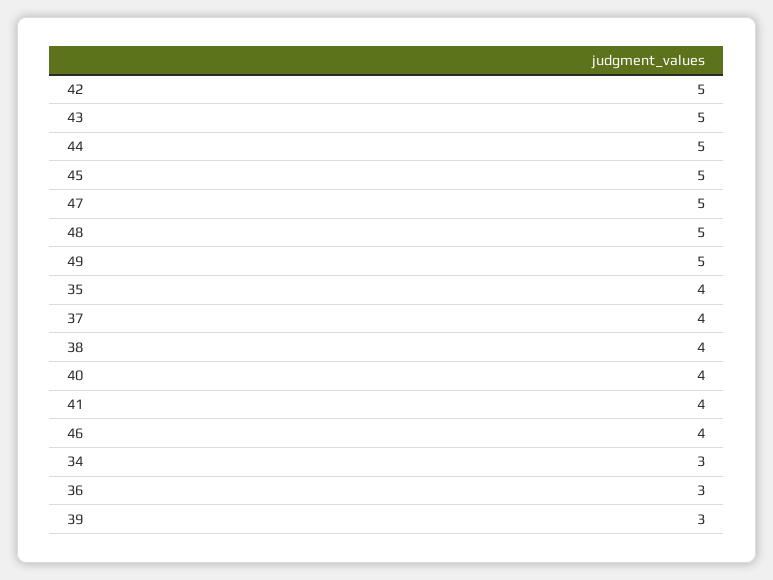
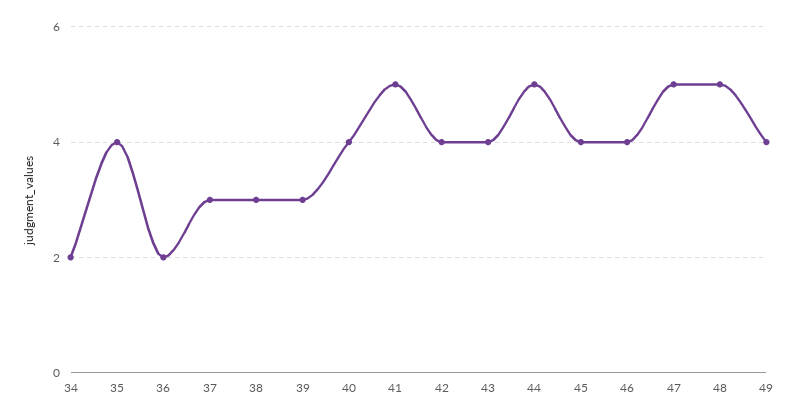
42: 5 -> 4
43: 5 -> 4
45: 5 -> 4
49: 5 -> 4
37: 4 -> 3
38: 4 -> 3
41: 4 -> 5
34: 3 -> 2
36: 3 -> 2

